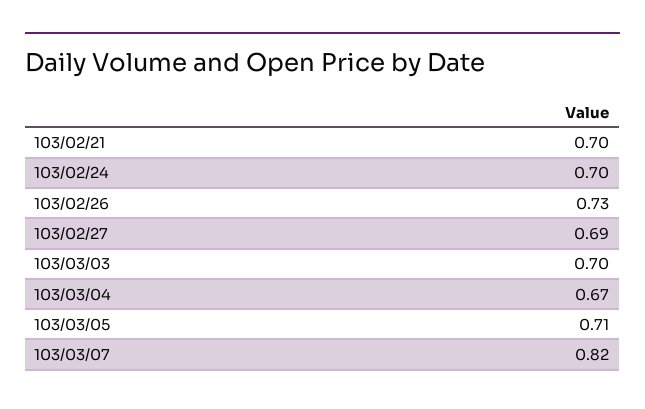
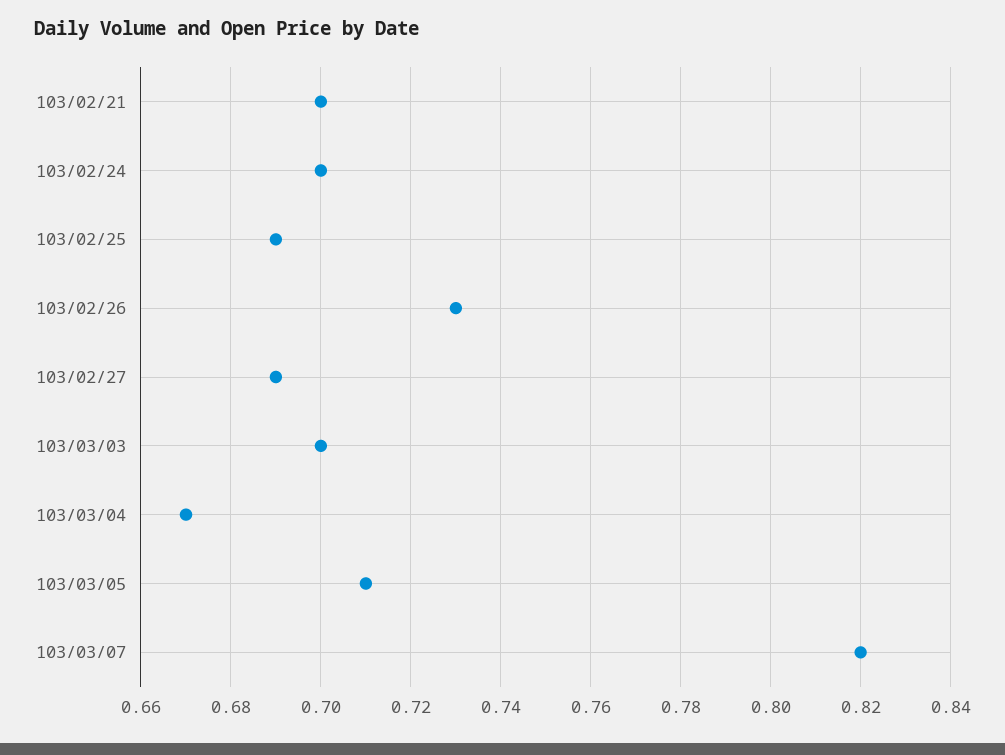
103/02/25: none -> 0.69

